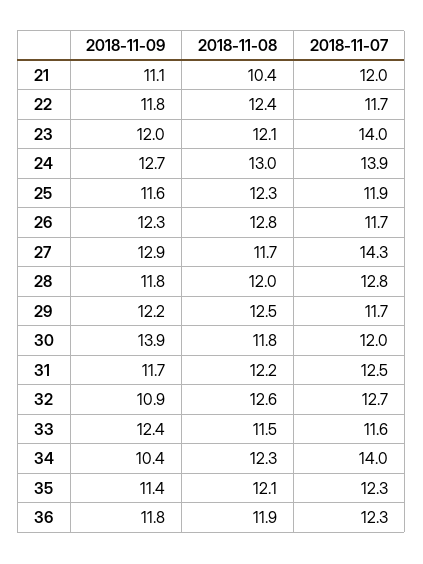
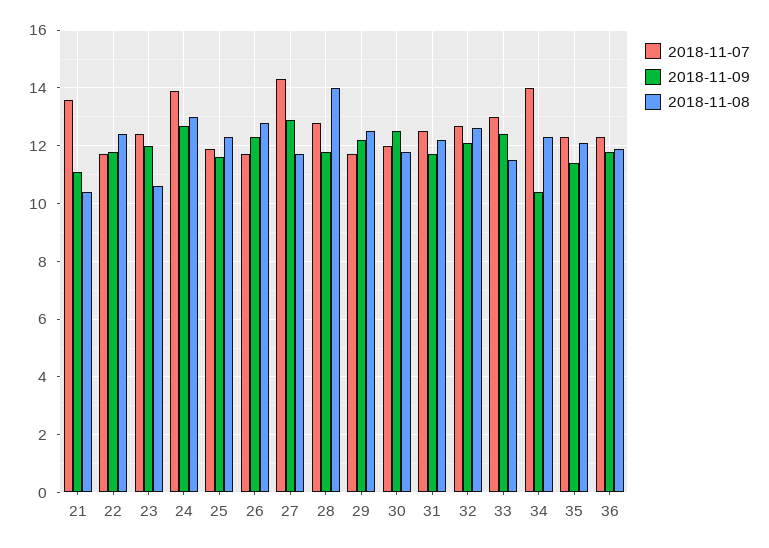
2018-11-07, 21: 12 -> 13.5
2018-11-08, 23: 12.1 -> 10.5
2018-11-07, 23: 14 -> 12.5
2018-11-08, 28: 12 -> 14
2018-11-09, 30: 13.9 -> 12.5
2018-11-09, 32: 10.9 -> 12
2018-11-07, 33: 11.6 -> 13

